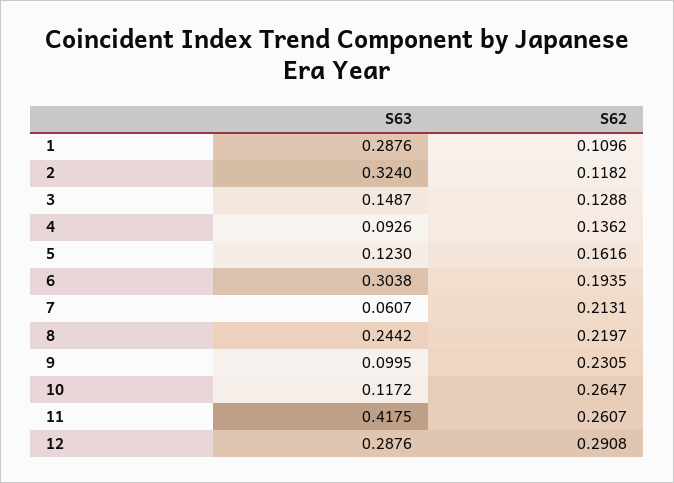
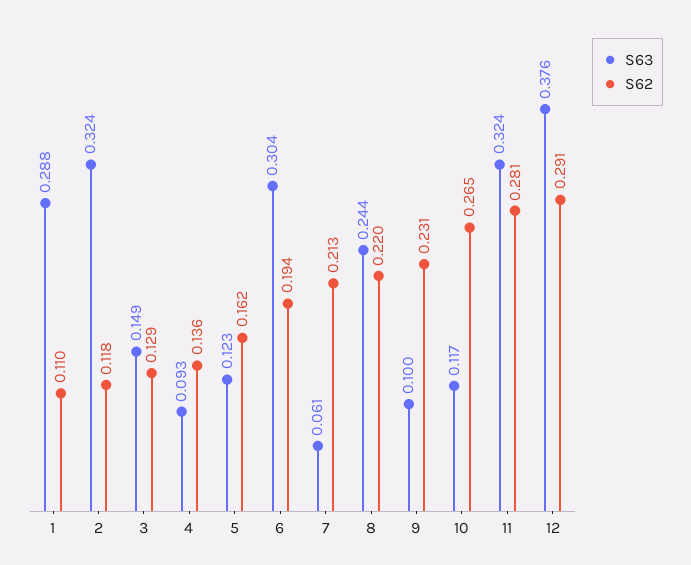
S63, 11: 0.4175 -> 0.324
S62, 11: 0.2607 -> 0.281
S63, 12: 0.2876 -> 0.376

